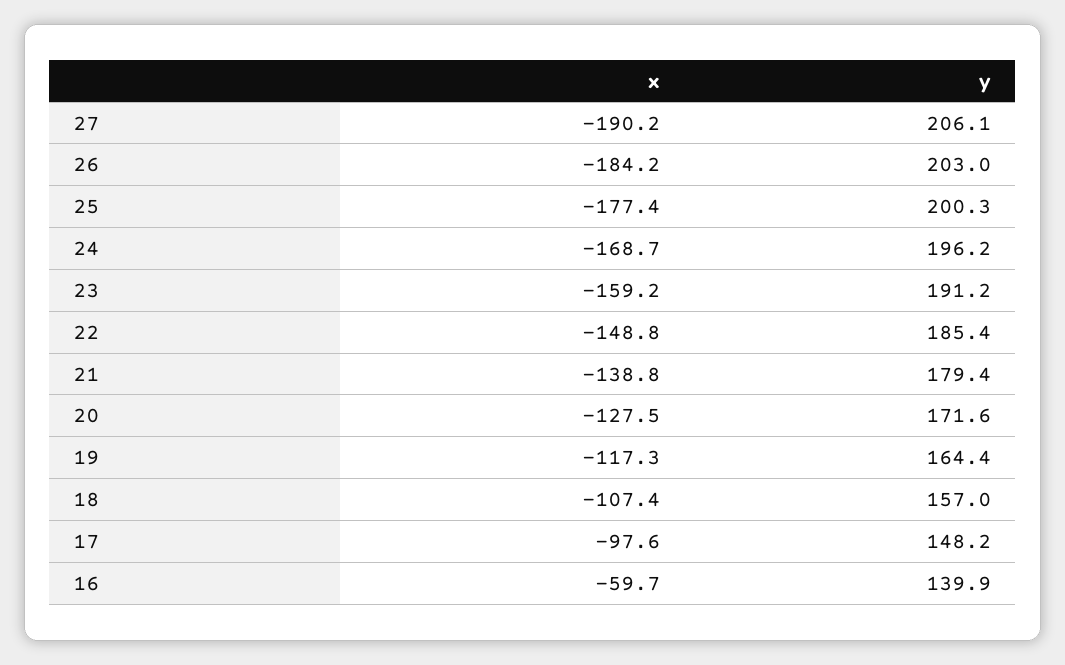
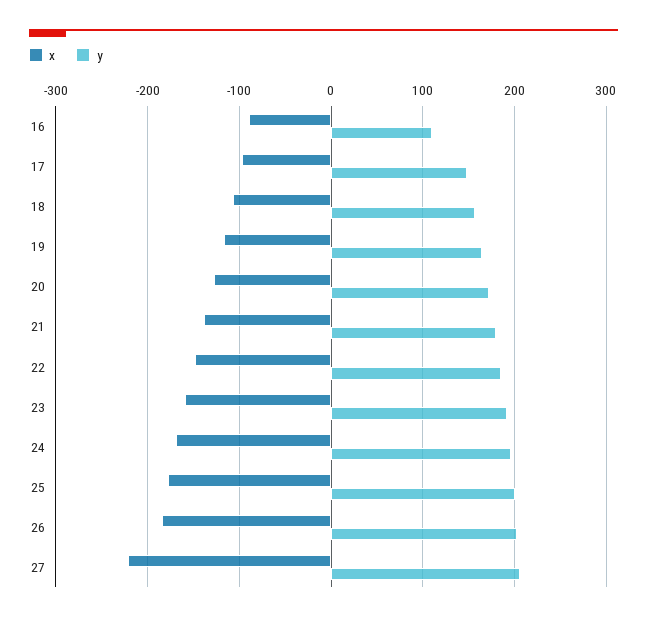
x, 27: -190.2 -> -220
x, 16: -59.7 -> -90
y, 16: 139.9 -> 110

